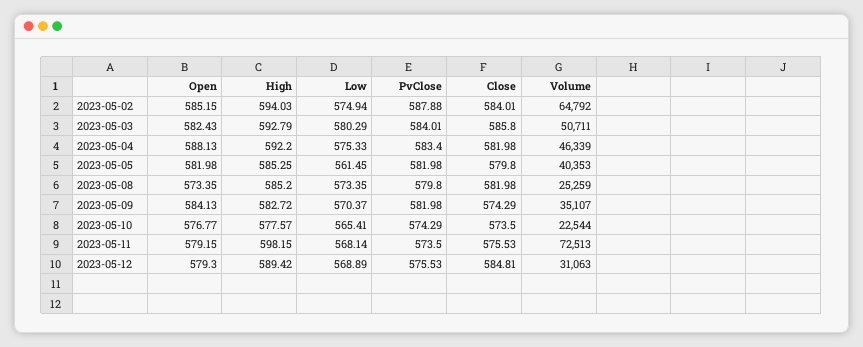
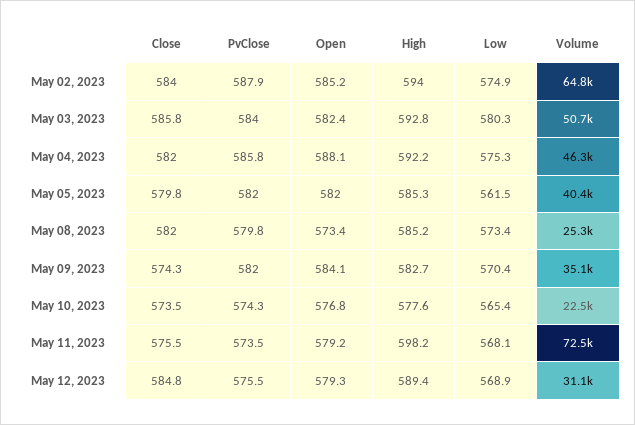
PvClose, 2023-05-04: 583.4 -> 585.8

